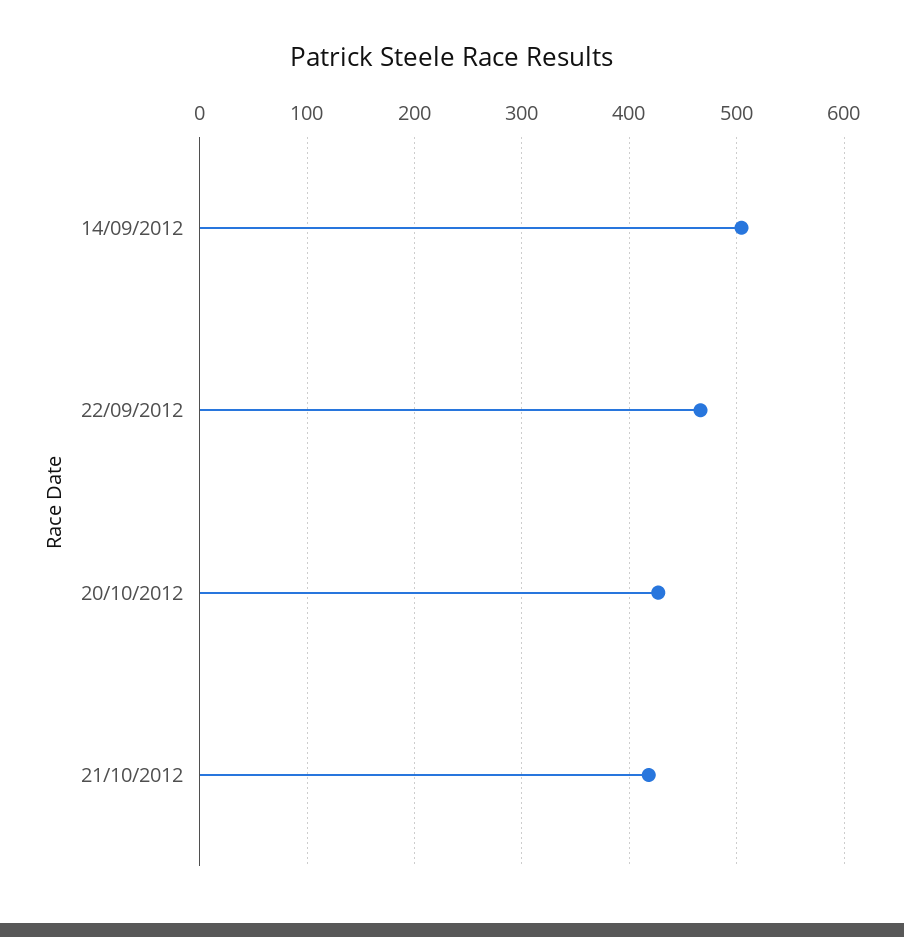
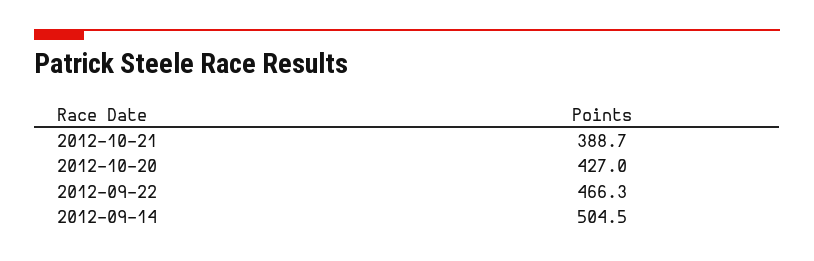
21/10/2012: 420 -> 388.7

